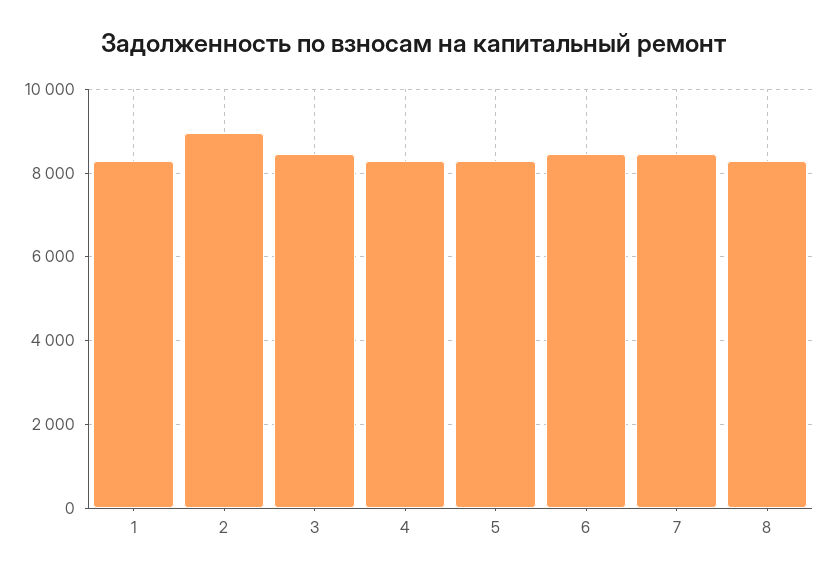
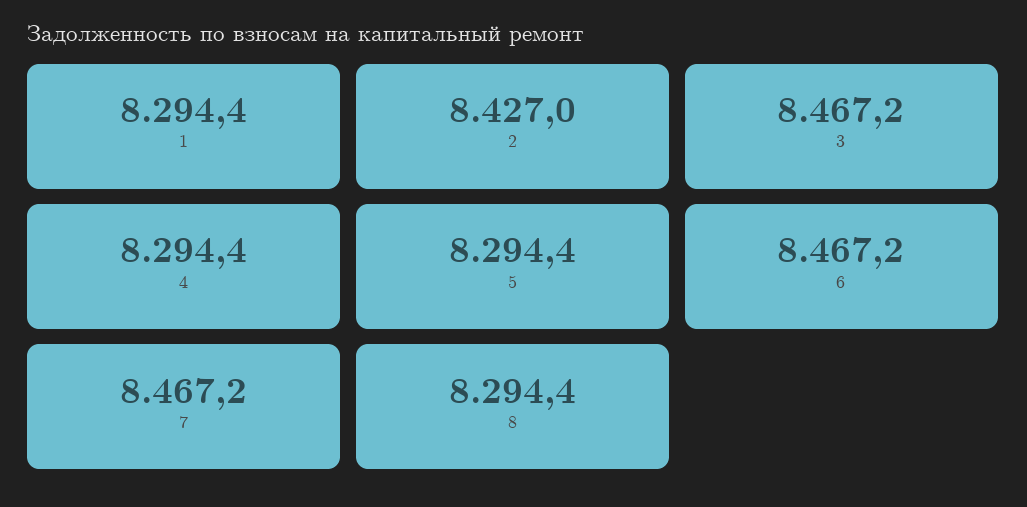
2: 9000 -> 8427

